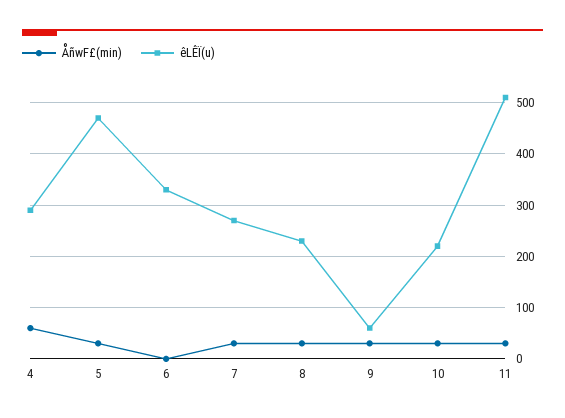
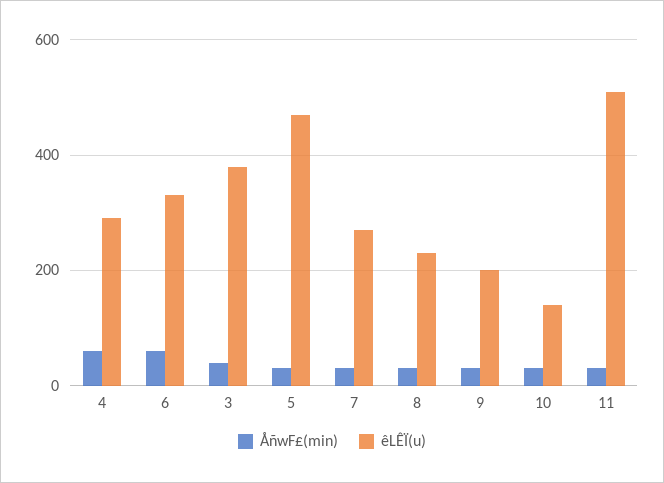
ÅñwF£(min), 6: 0 -> 60
êLÊÏ(u), 9: 60 -> 200
êLÊÏ(u), 10: 220 -> 140
ÅñwF£(min), 3: none -> 40
êLÊÏ(u), 3: none -> 380

